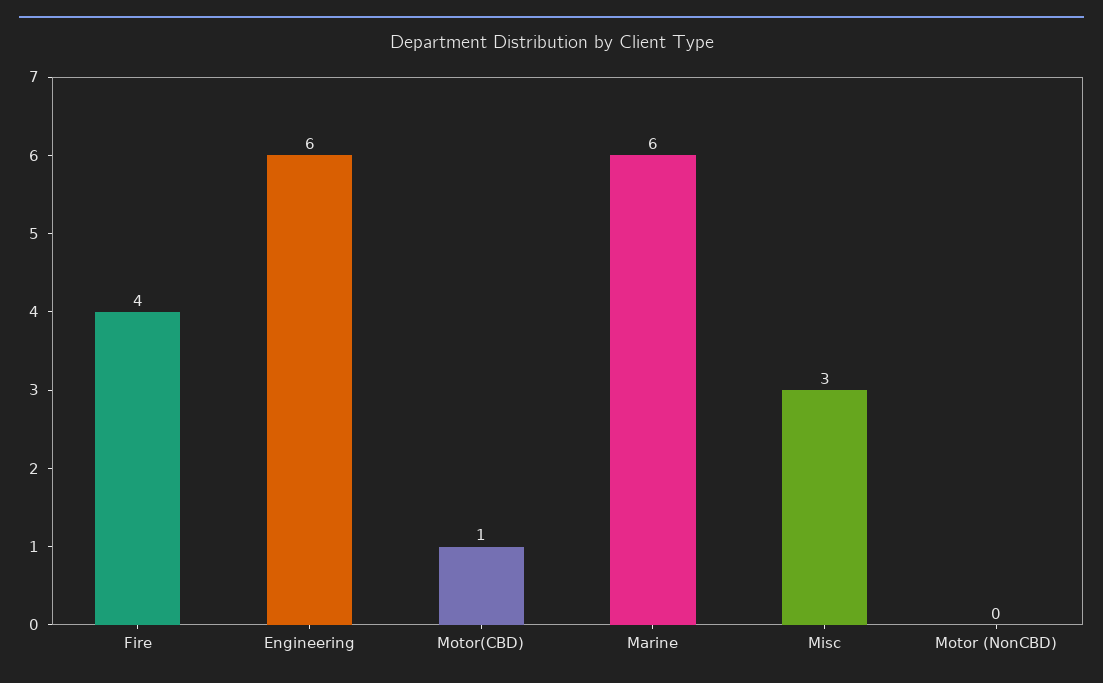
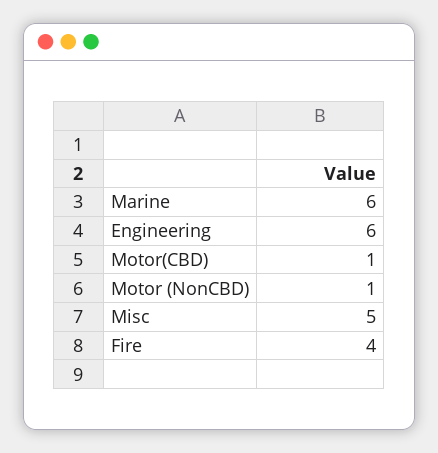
Misc: 3 -> 5
Motor (NonCBD): 0 -> 1

